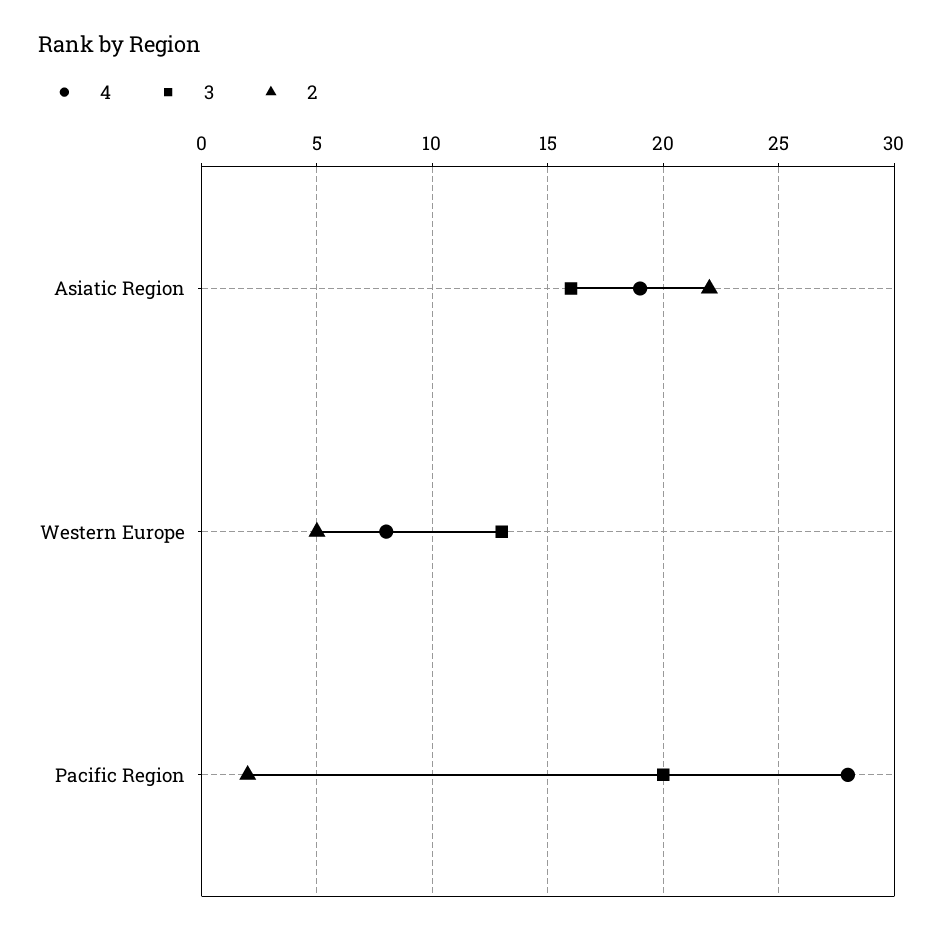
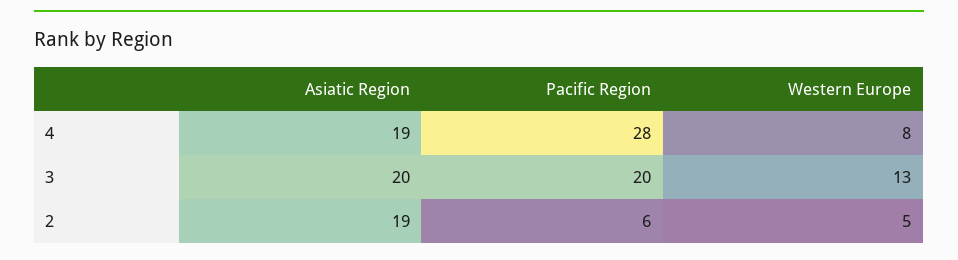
3, Asiatic Region: 16 -> 20
2, Asiatic Region: 22 -> 19
2, Pacific Region: 2 -> 6

